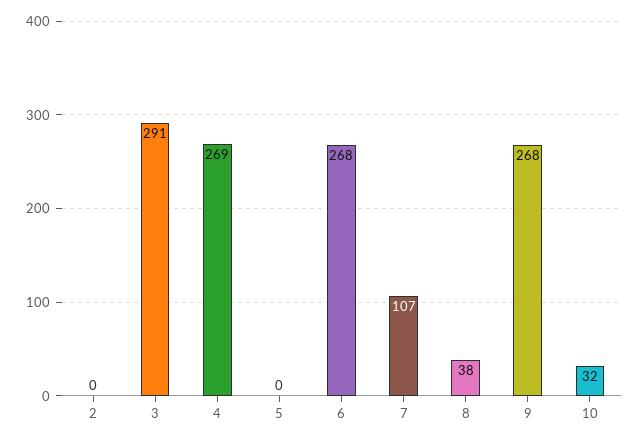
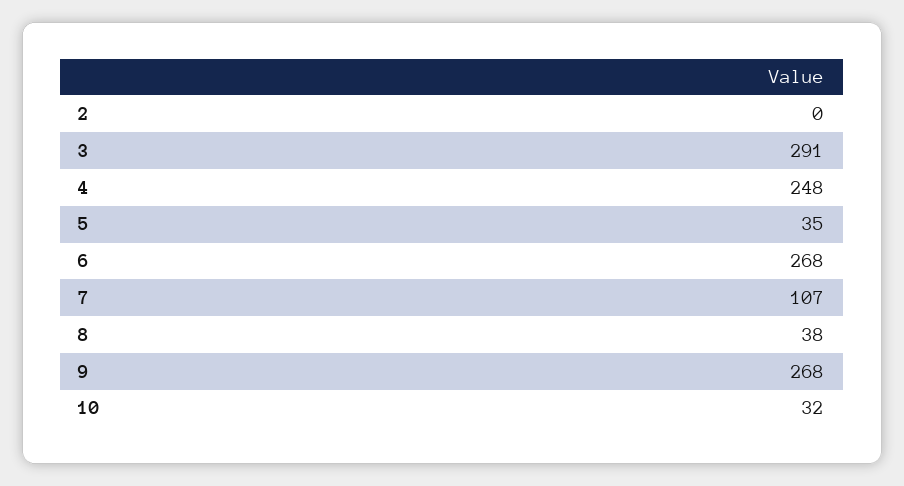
4: 269 -> 248
5: 0 -> 35

